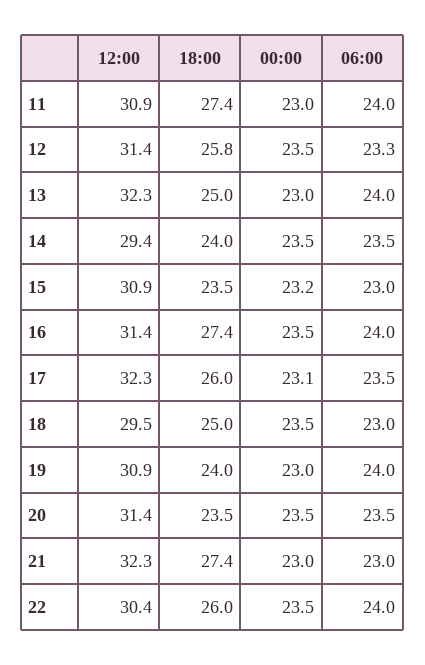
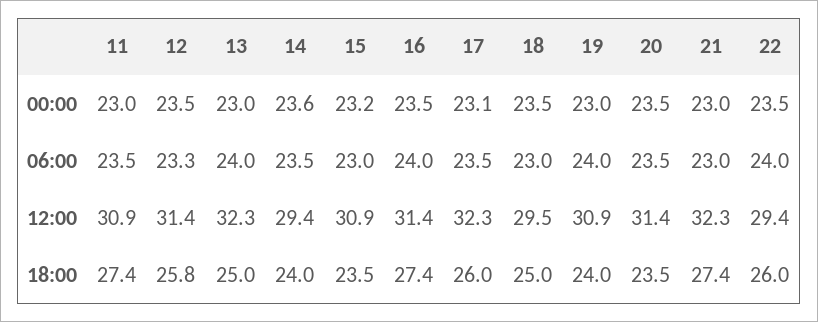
06:00, 11: 24 -> 23.5
00:00, 14: 23.5 -> 23.6
12:00, 22: 30.4 -> 29.4

